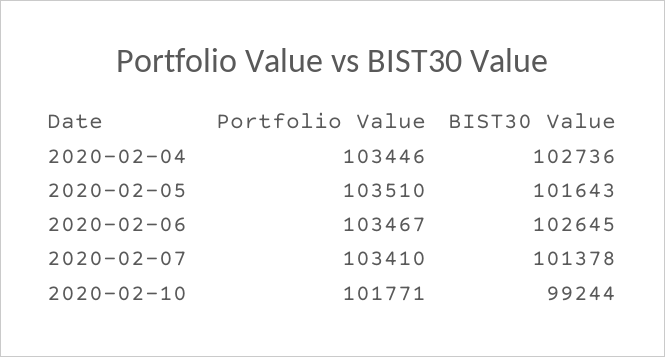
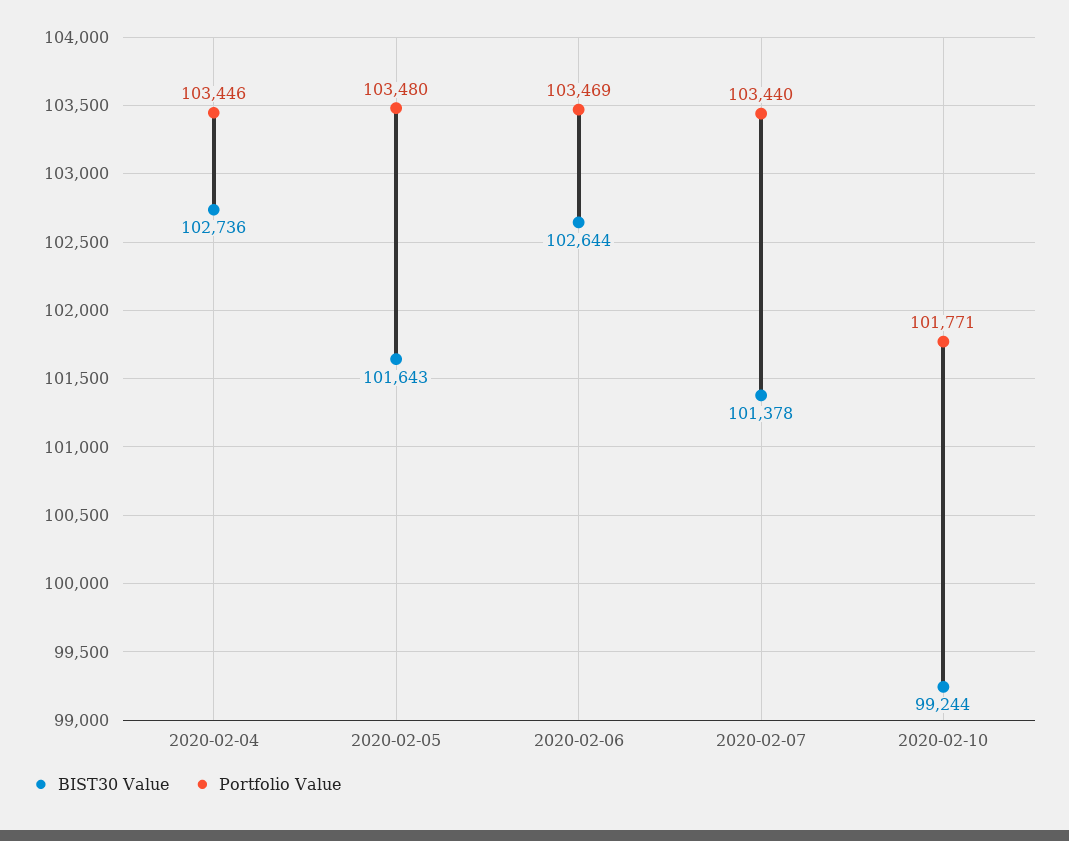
Portfolio Value, 2020-02-05: 103510 -> 103480
Portfolio Value, 2020-02-06: 103467 -> 103469
BIST30 Value, 2020-02-06: 102645 -> 102644
Portfolio Value, 2020-02-07: 103410 -> 103440

